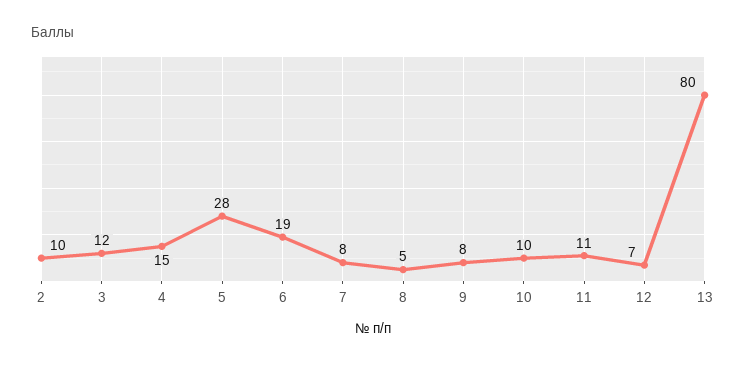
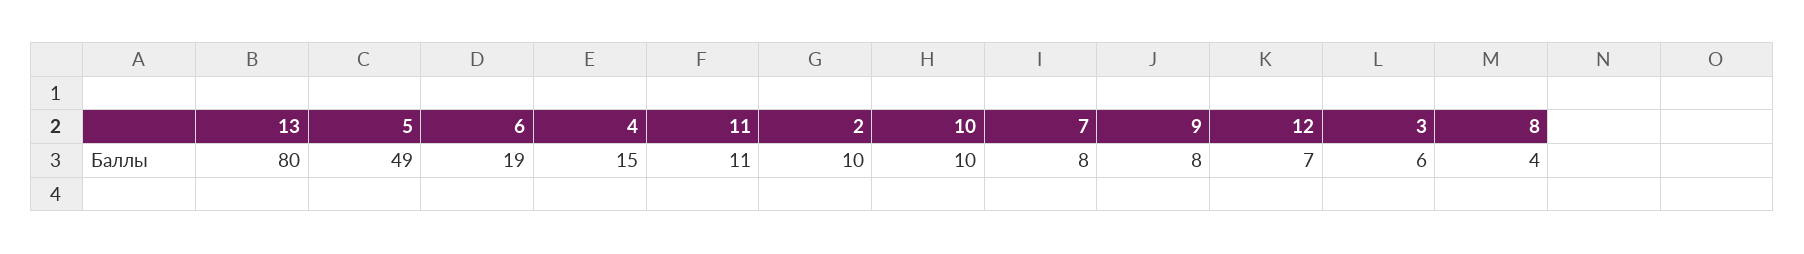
3: 12 -> 6
5: 28 -> 49
8: 5 -> 4

